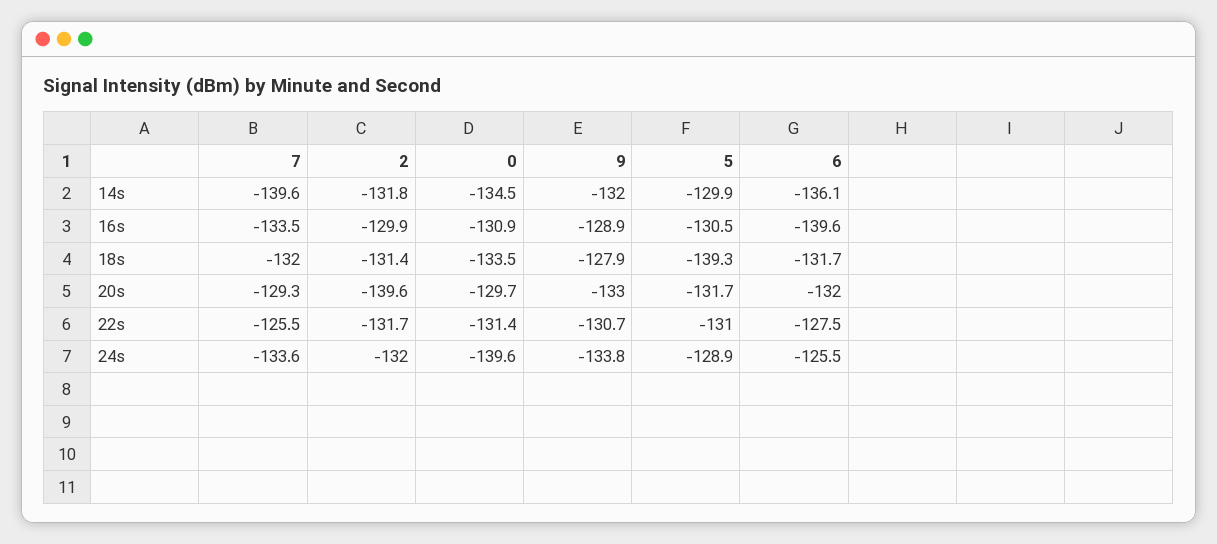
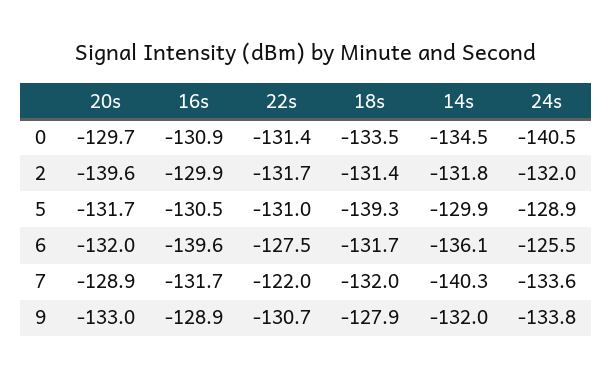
7, 14s: -139.6 -> -140.3
7, 16s: -133.5 -> -131.7
7, 20s: -129.3 -> -128.9
7, 22s: -125.5 -> -122
0, 24s: -139.6 -> -140.5

